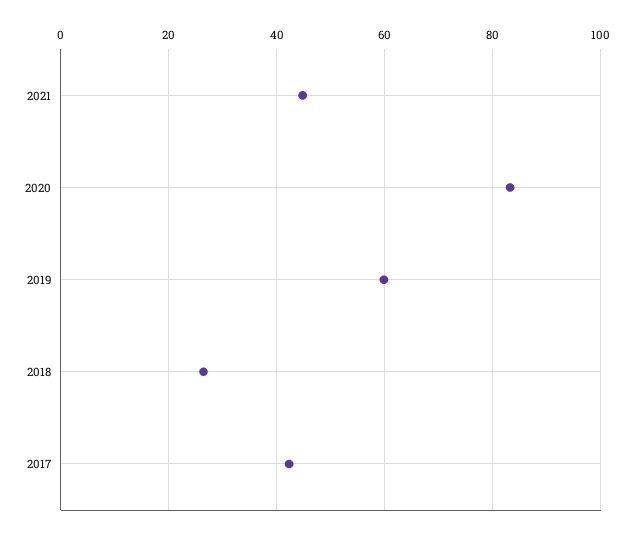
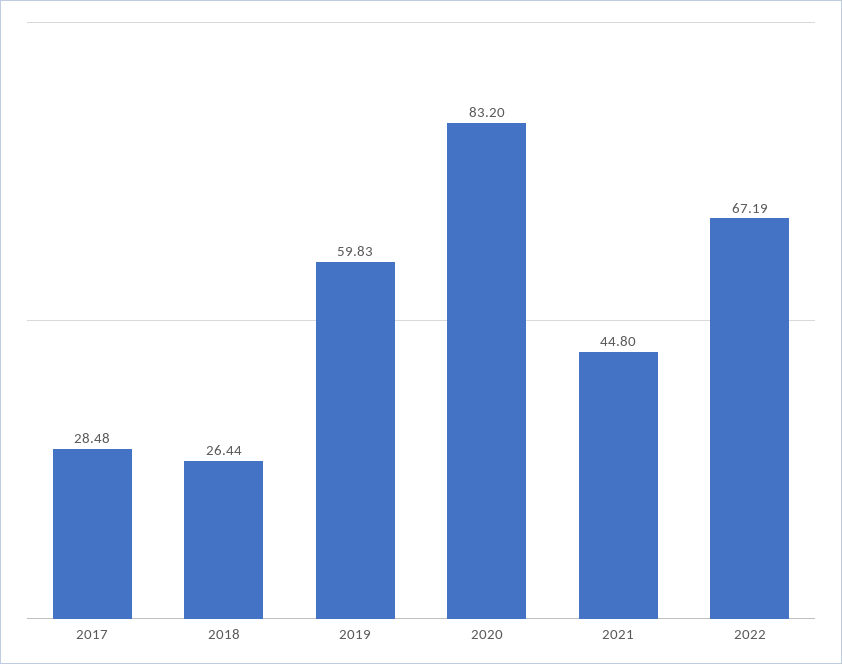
2017: 42 -> 28.48
2022: none -> 67.19

